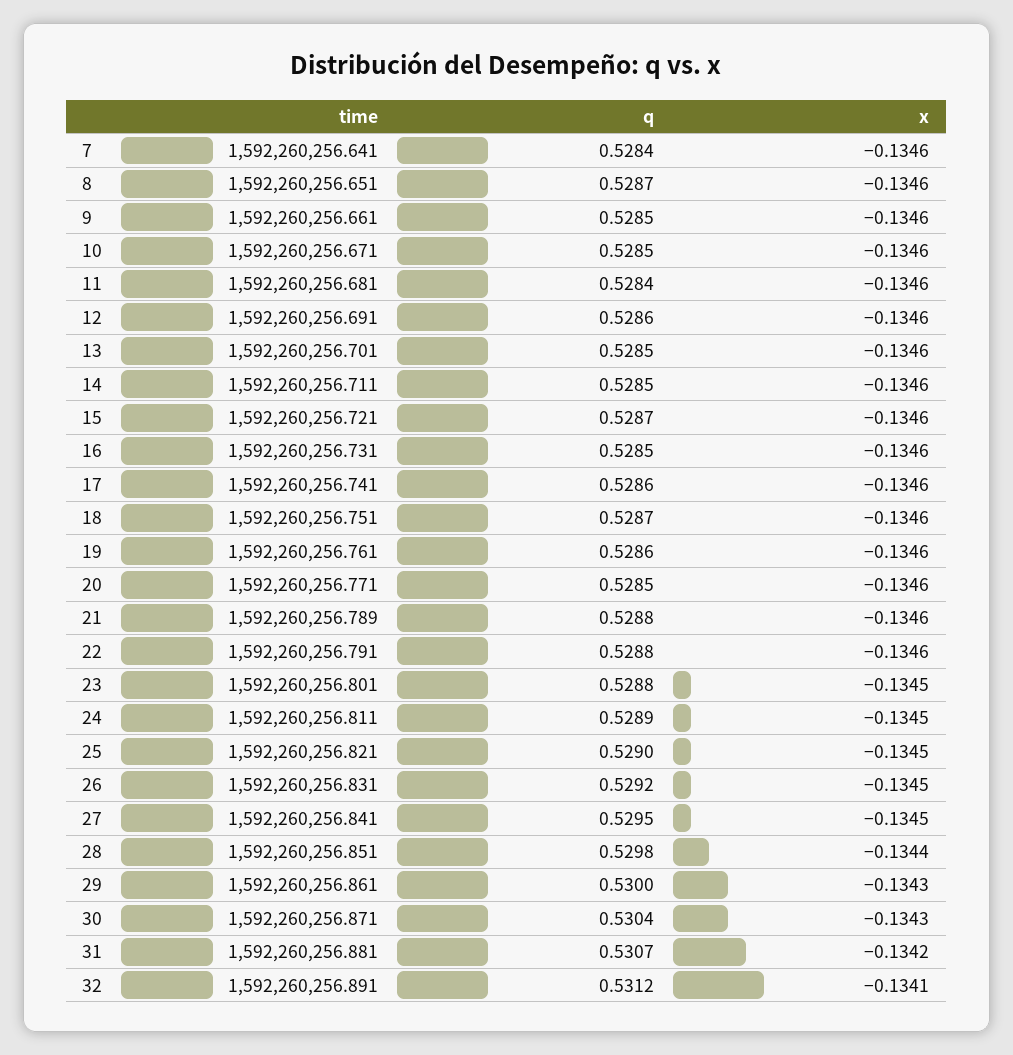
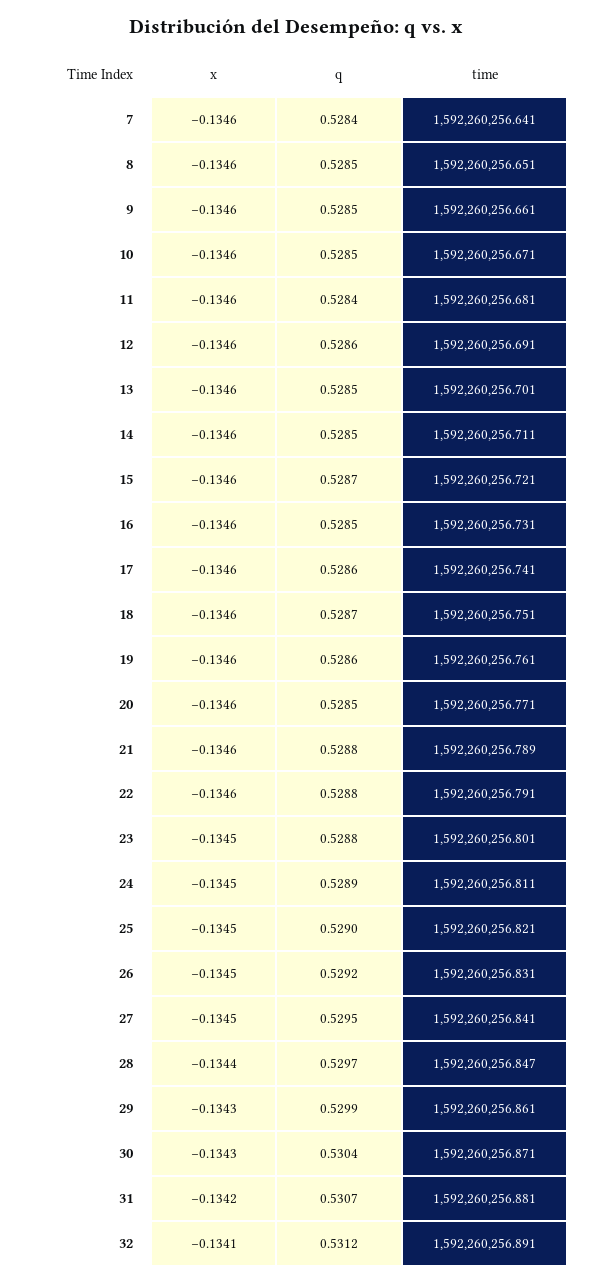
q, 8: 0.5287 -> 0.5285
time, 28: 1592260256.851 -> 1592260256.847
q, 28: 0.5298 -> 0.5297
q, 29: 0.53 -> 0.5299

